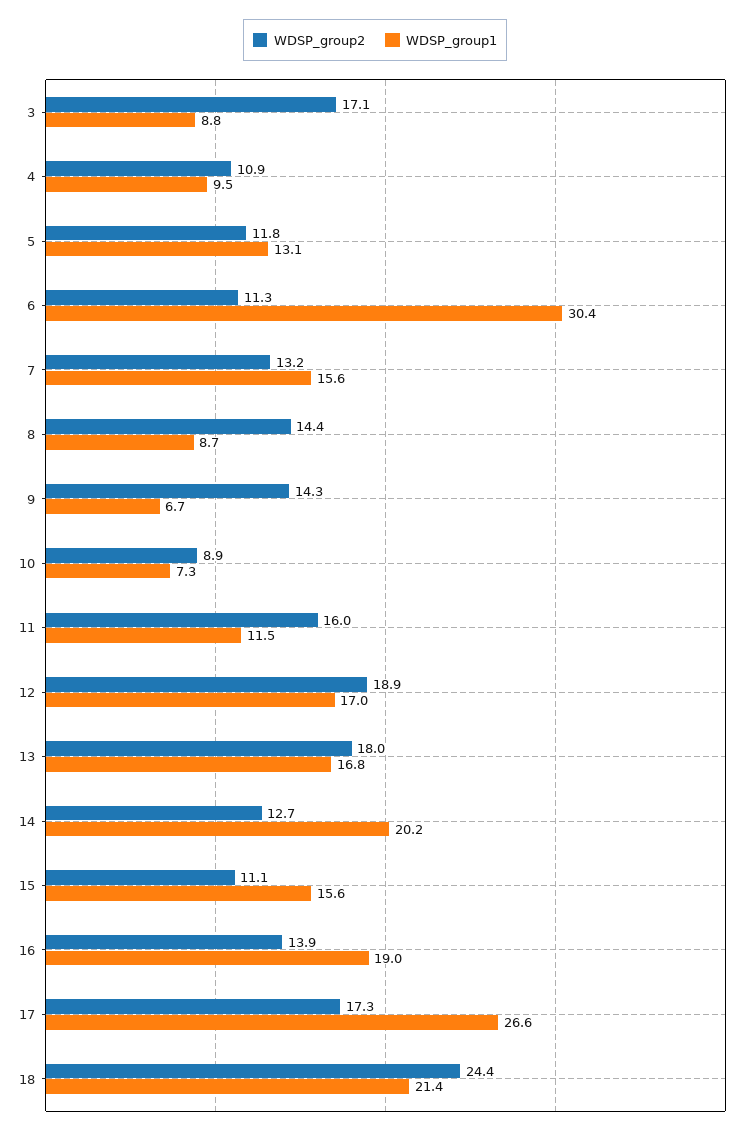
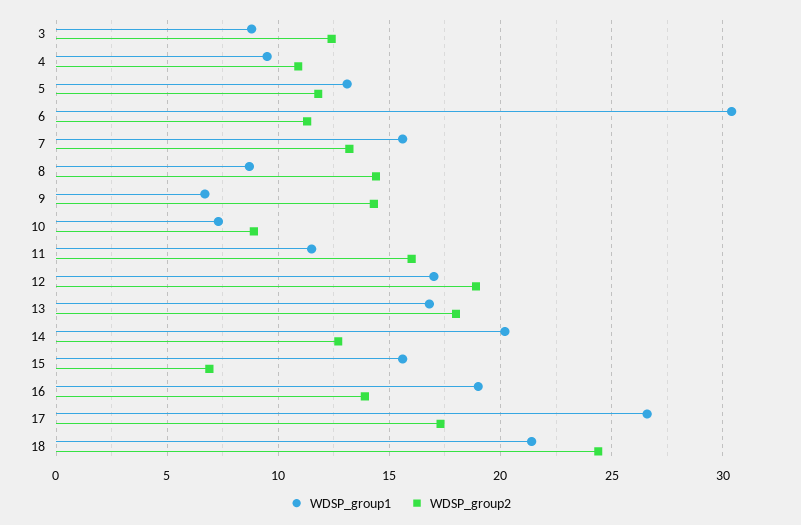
WDSP_group2, 3: 17.1 -> 12.5
WDSP_group2, 15: 11.1 -> 7

